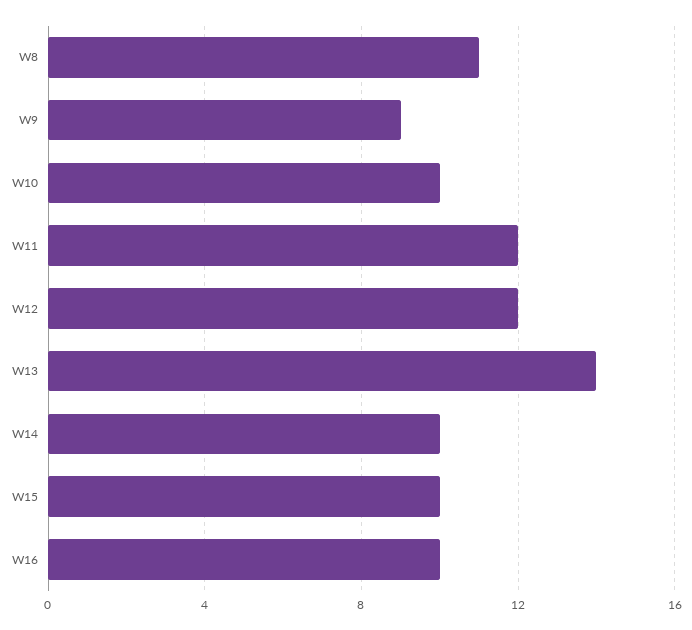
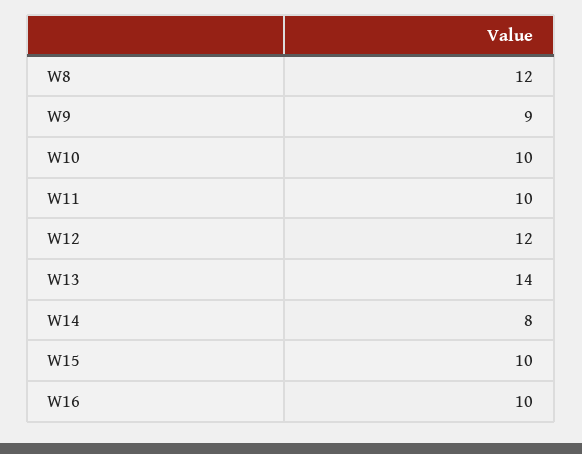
W8: 11 -> 12
W11: 12 -> 10
W14: 10 -> 8

